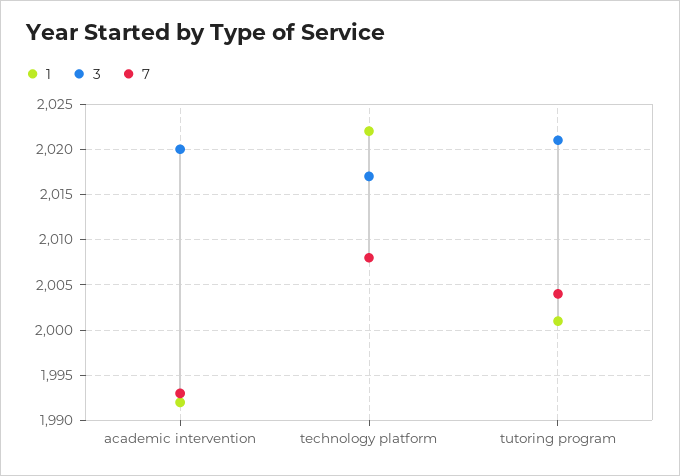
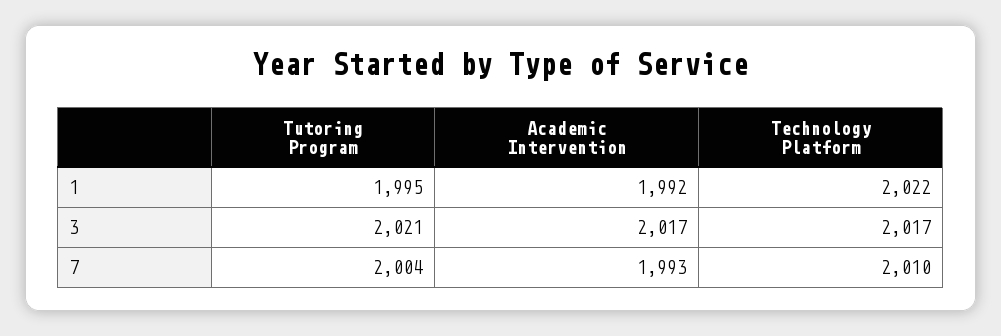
3, academic intervention: 2020 -> 2017
7, technology platform: 2008 -> 2010
1, tutoring program: 2001 -> 1995

